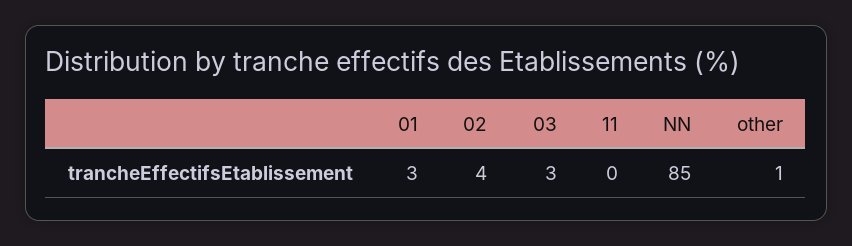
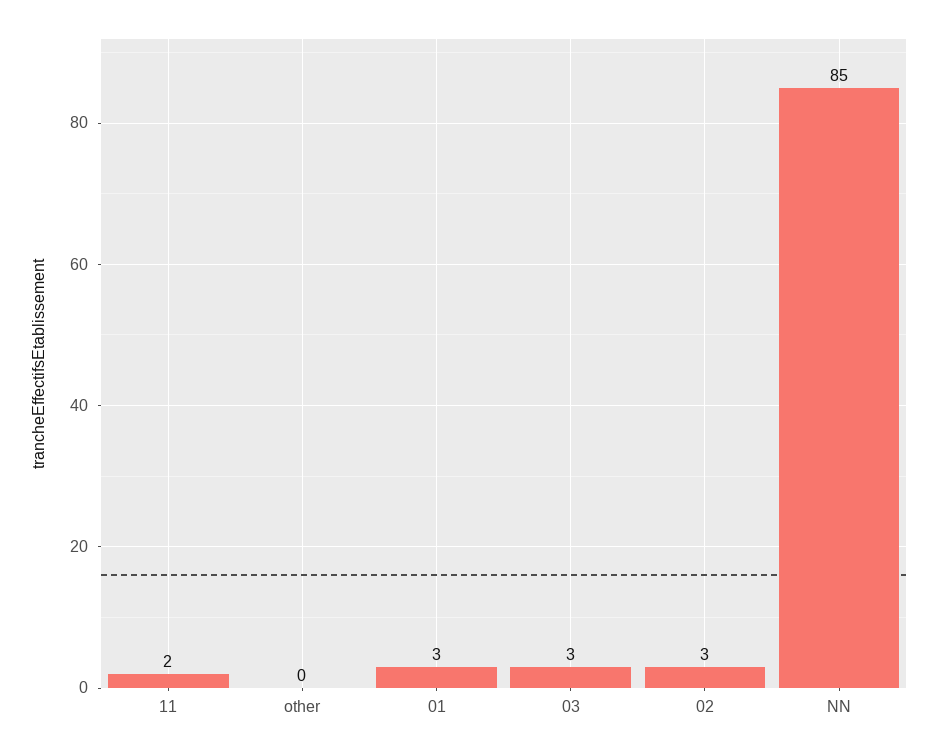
02: 4 -> 3
11: 0 -> 2
other: 1 -> 0

